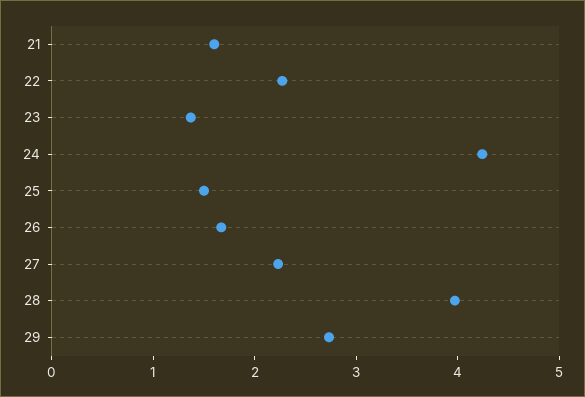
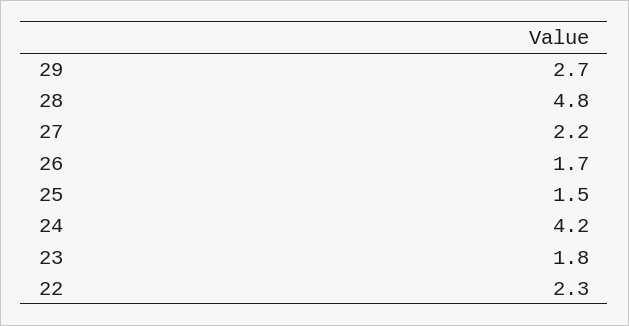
21: 1.6 -> none
23: 1.4 -> 1.8
28: 4 -> 4.8

